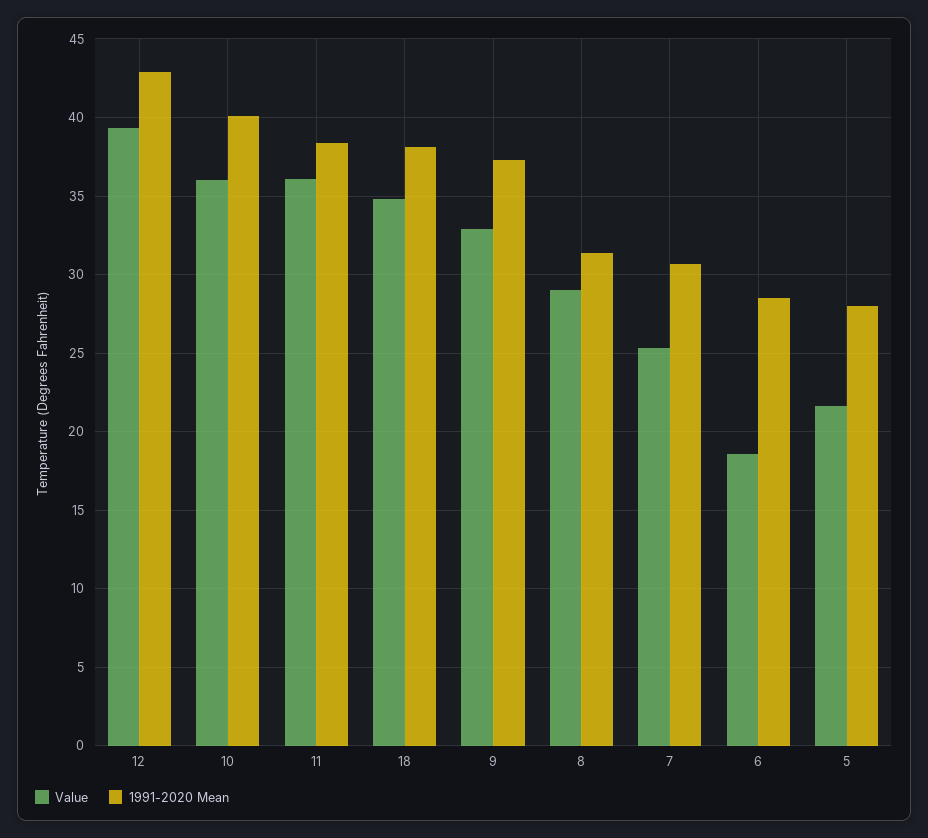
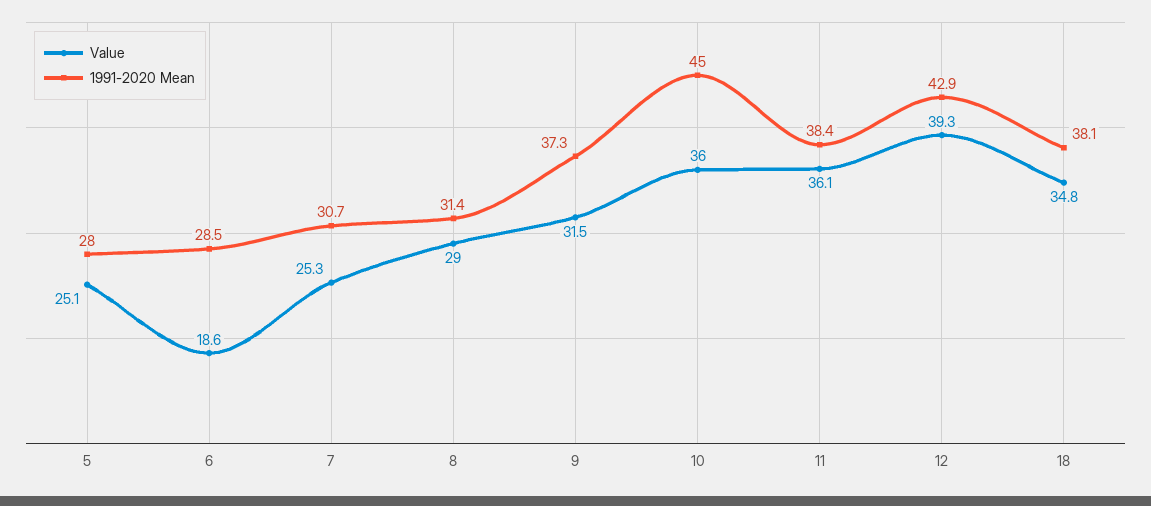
1991-2020 Mean, 10: 40 -> 45
Value, 9: 33 -> 31.5
Value, 5: 21.5 -> 25.1

